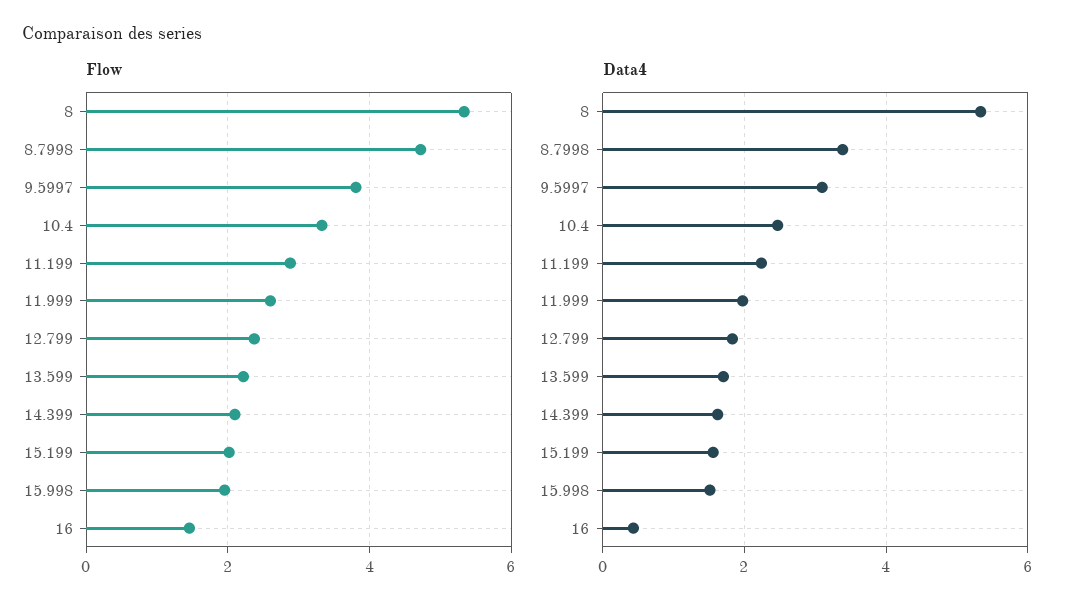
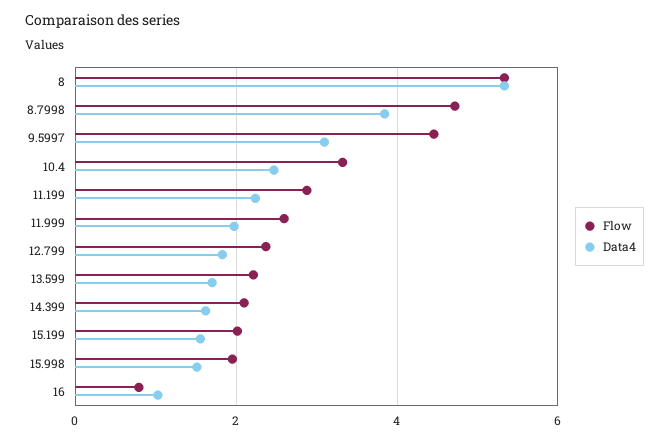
Flow, 9.5997: 3.8 -> 4.4
Flow, 16: 1.4 -> 0.8
Data4, 8.7998: 3.4 -> 3.8
Data4, 16: 0.4 -> 1

